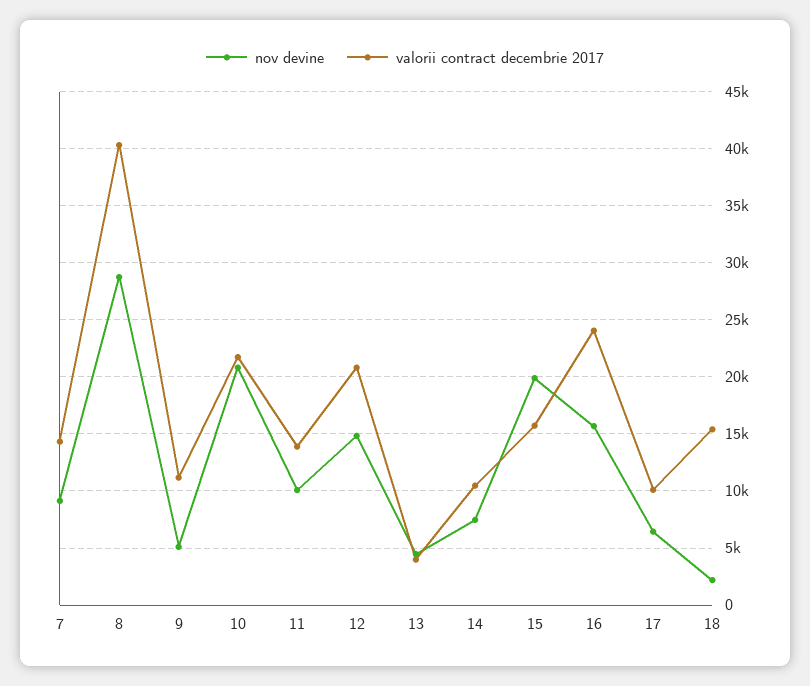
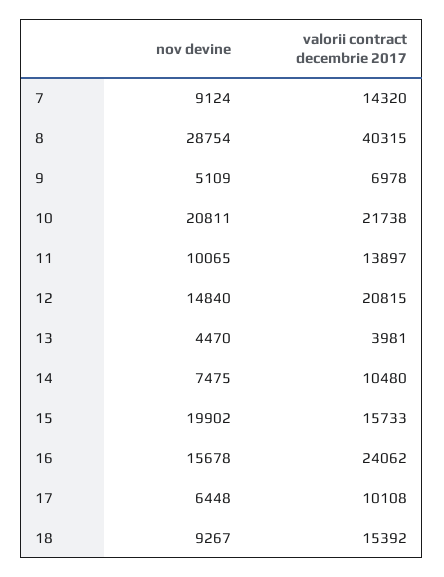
valorii contract decembrie 2017, 9: 11000 -> 6978
nov devine, 18: 2000 -> 9267

